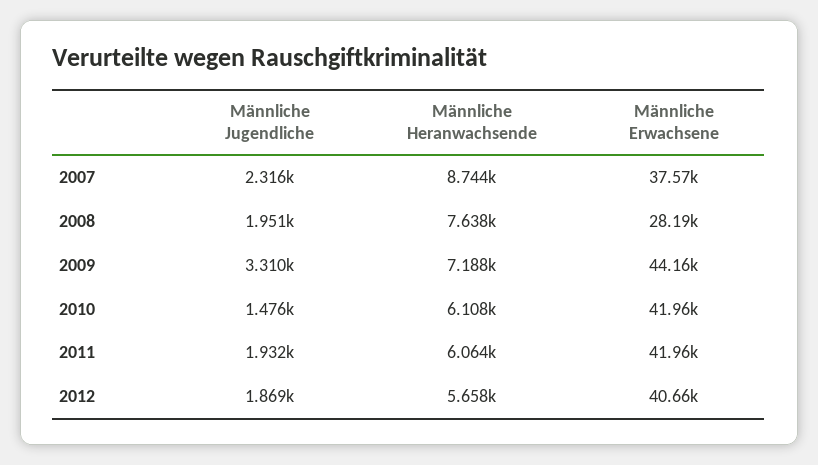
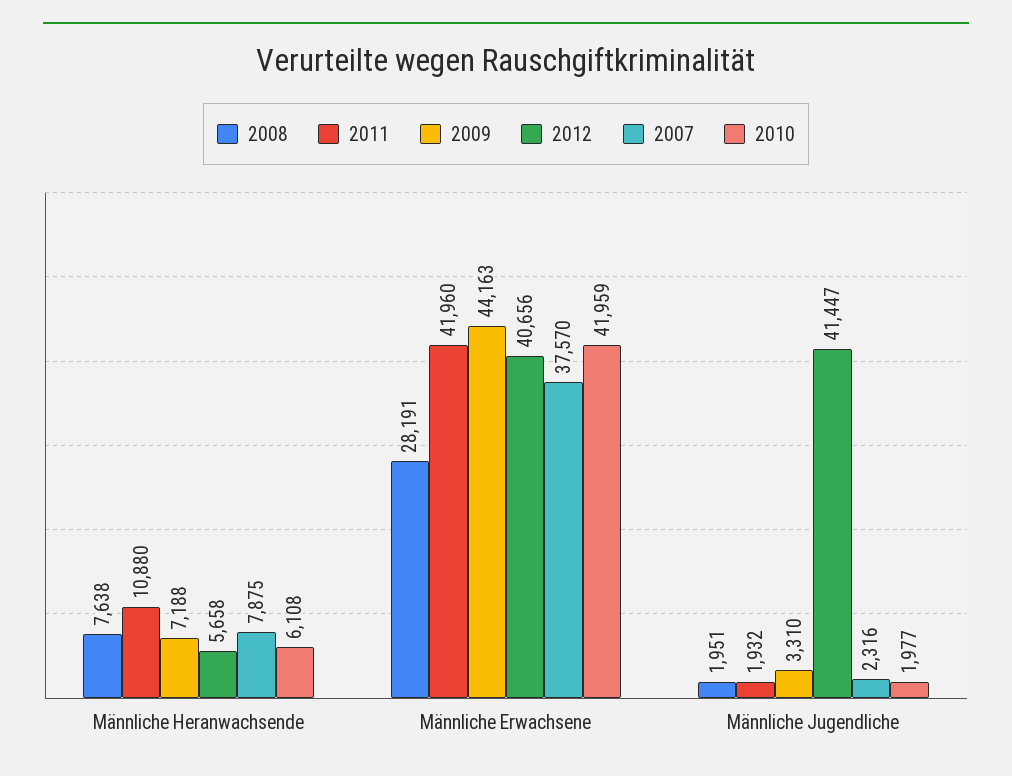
2007, Männliche Heranwachsende: 8744 -> 7875
2010, Männliche Jugendliche: 1476 -> 1977
2011, Männliche Heranwachsende: 6064 -> 10880
2012, Männliche Jugendliche: 1869 -> 41447

